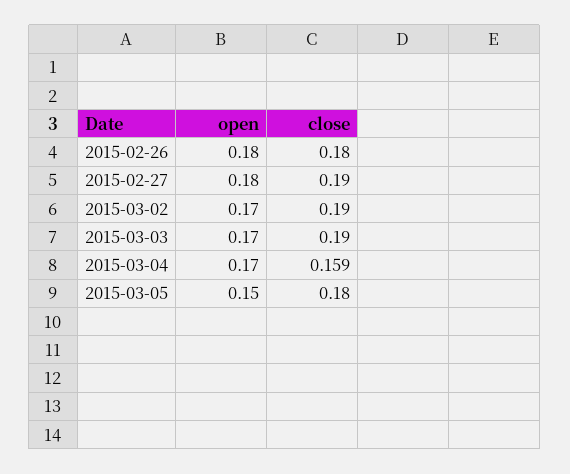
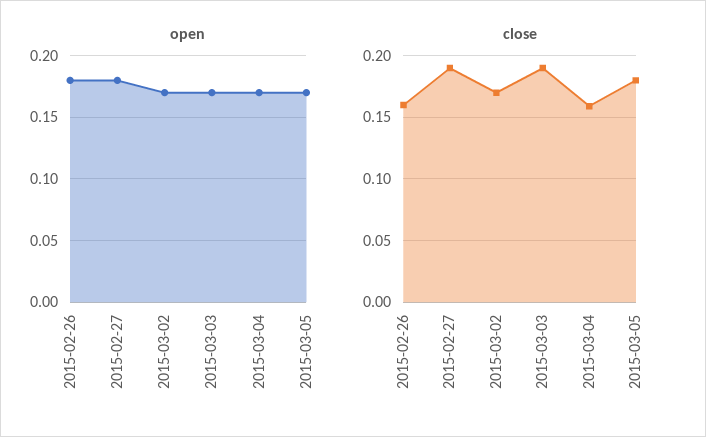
close, 2015-02-26: 0.18 -> 0.16
close, 2015-03-02: 0.19 -> 0.17
open, 2015-03-05: 0.15 -> 0.17

